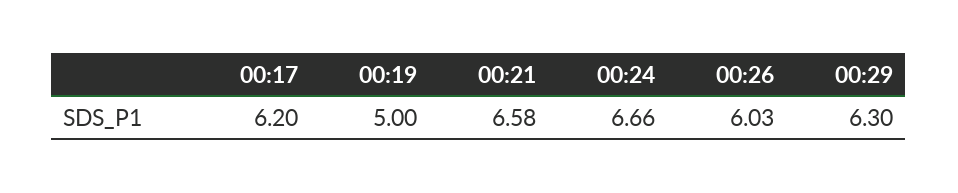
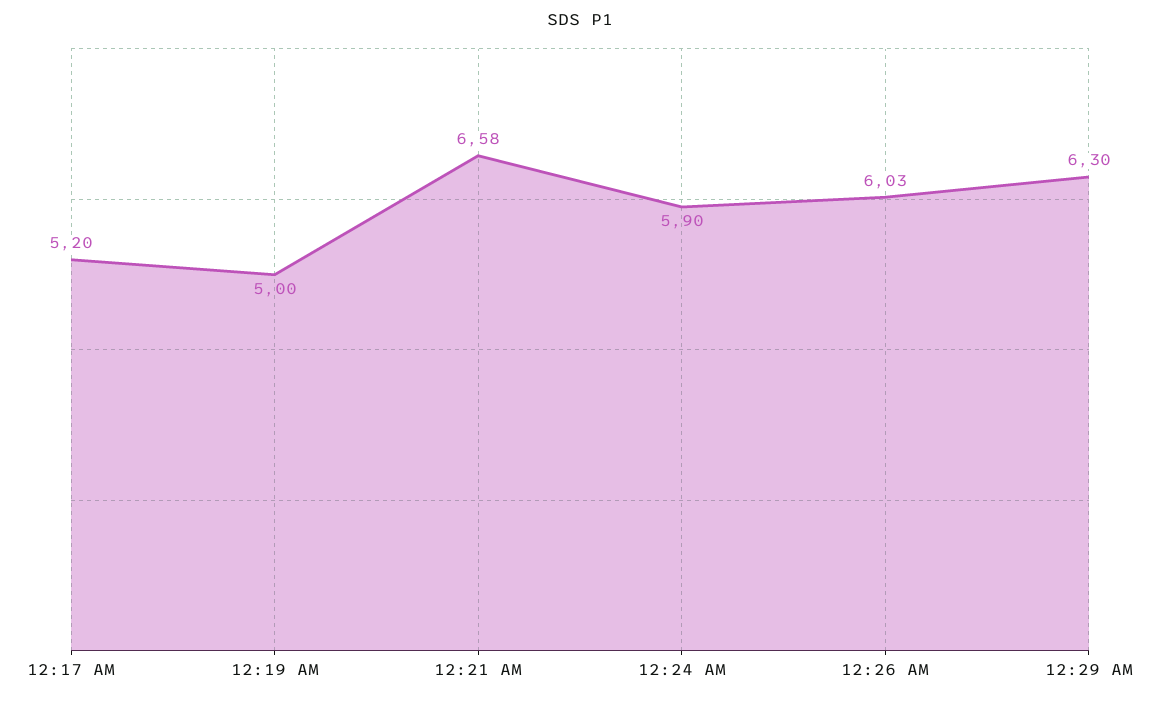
00:17: 6.2 -> 5.2
00:24: 6.66 -> 5.9

